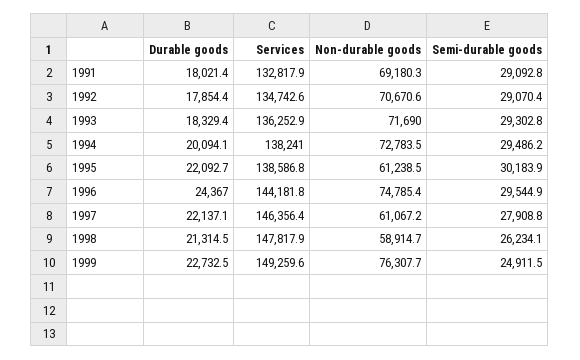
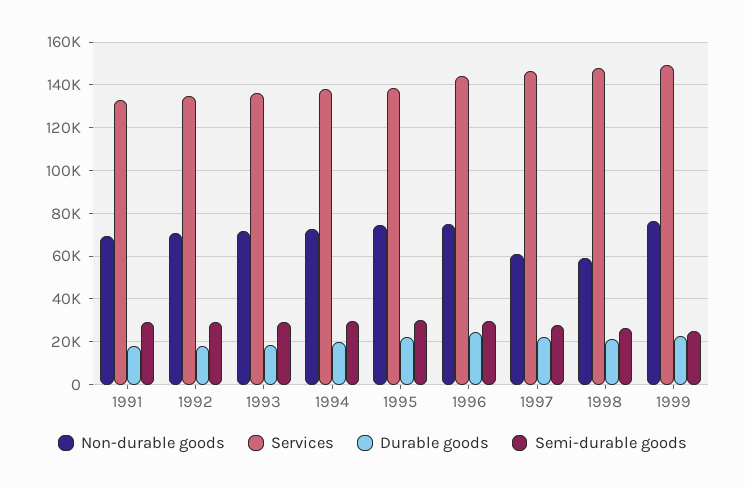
Non-durable goods, 1995: 61238.5 -> 75000

